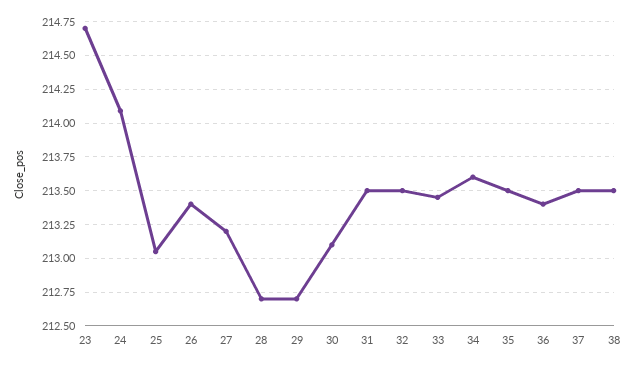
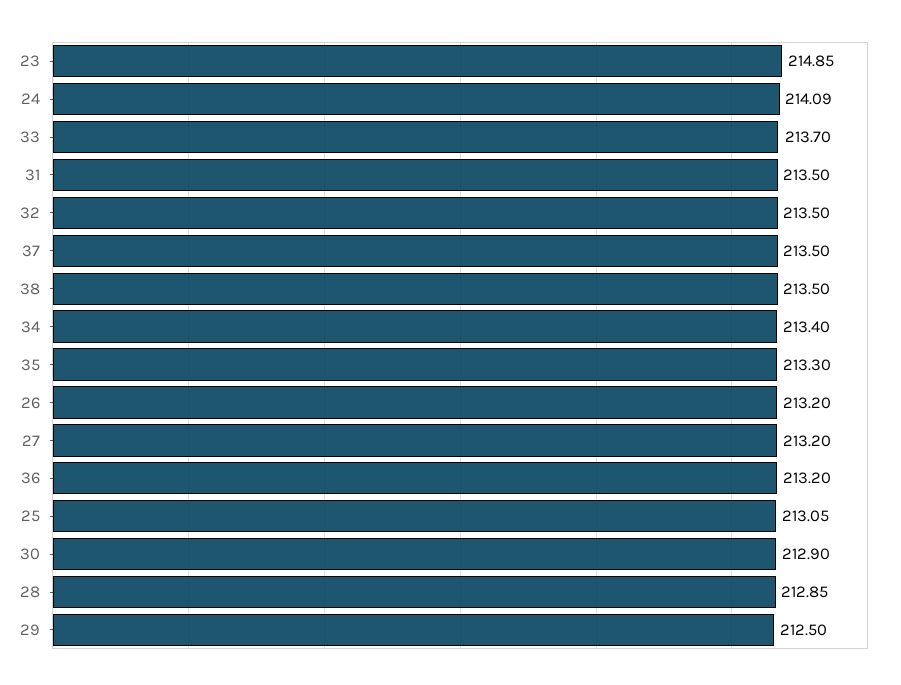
23: 214.7 -> 214.85
26: 213.4 -> 213.2
28: 212.7 -> 212.85
29: 212.7 -> 212.5
30: 213.1 -> 212.9
33: 213.45 -> 213.7
34: 213.6 -> 213.4
35: 213.5 -> 213.3
36: 213.4 -> 213.2

